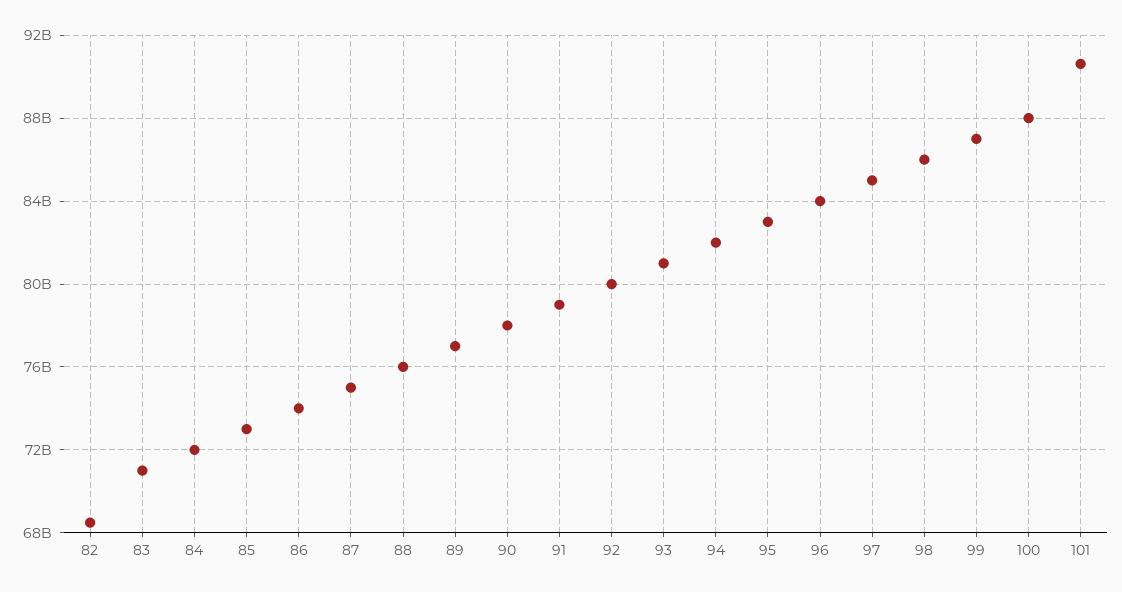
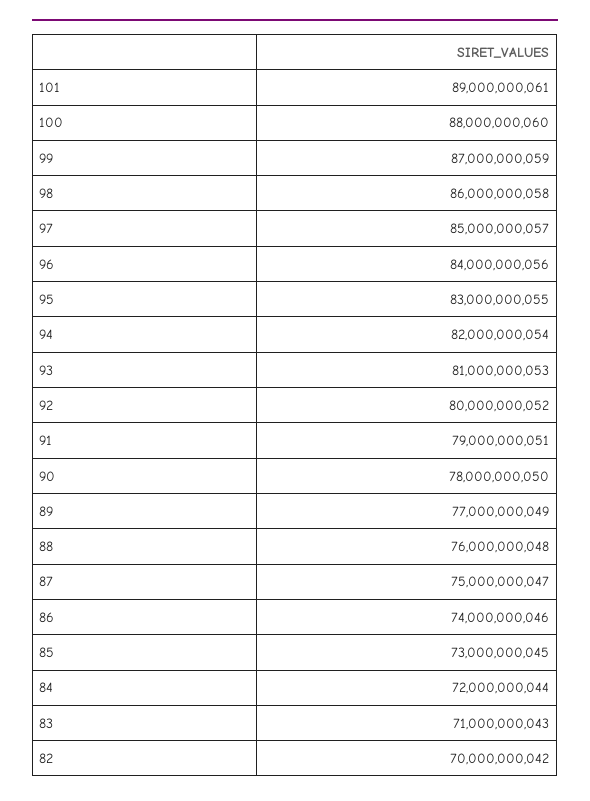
82: 68500000000 -> 70000000042
101: 90500000000 -> 89000000061

